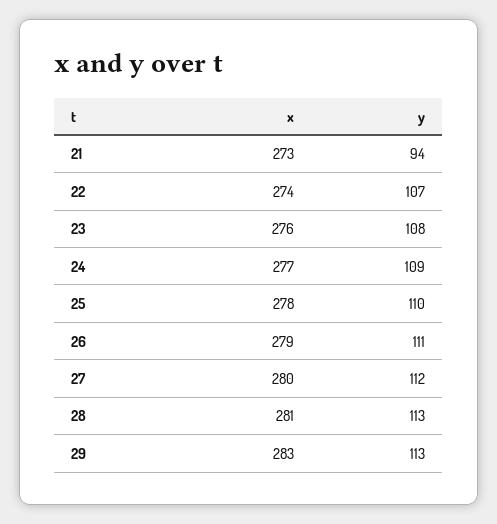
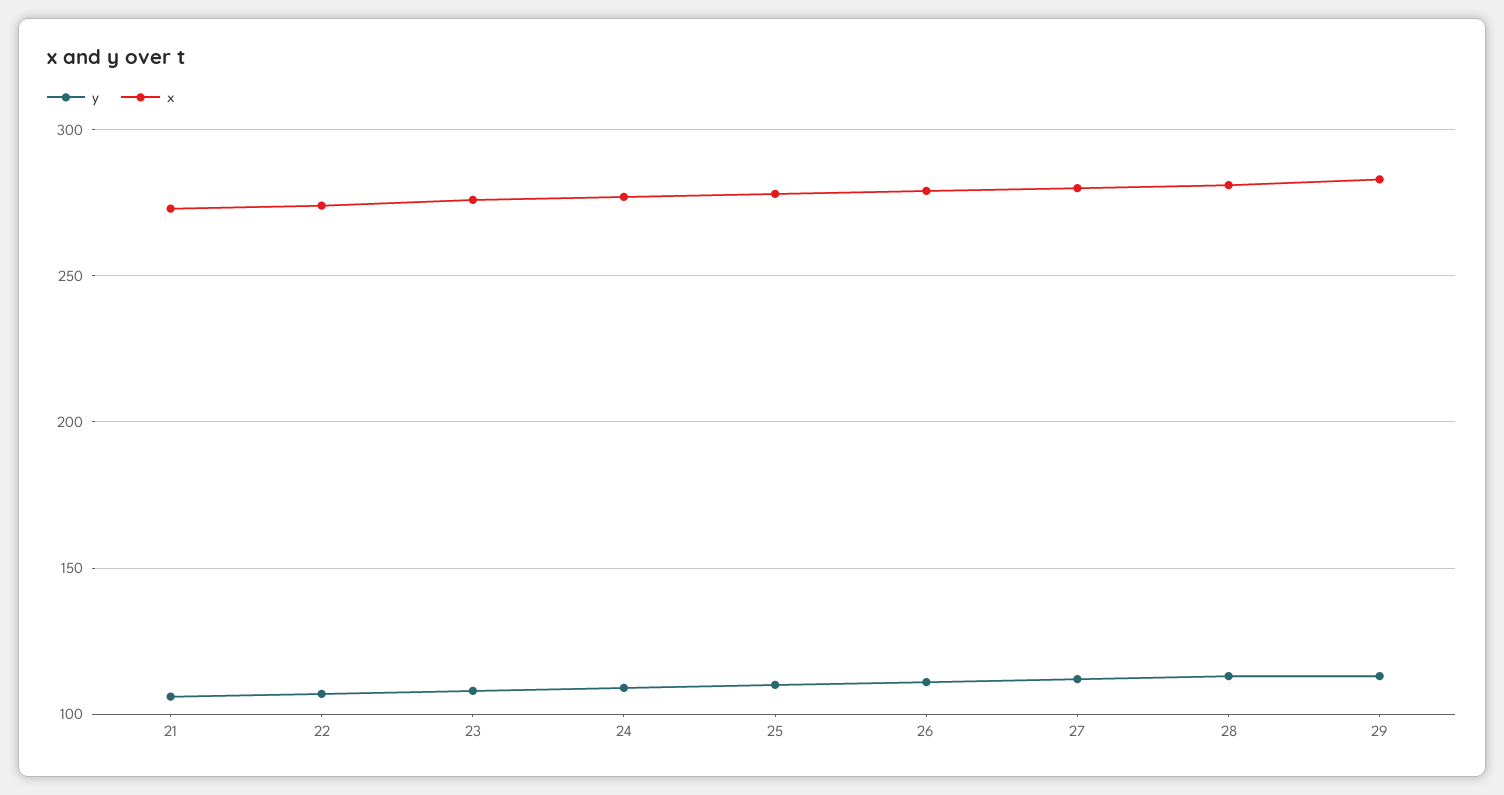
y, 21: 94 -> 105

